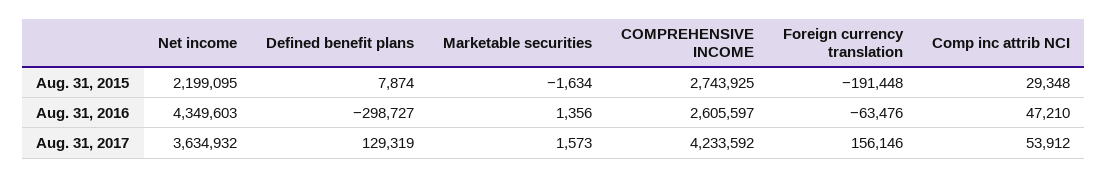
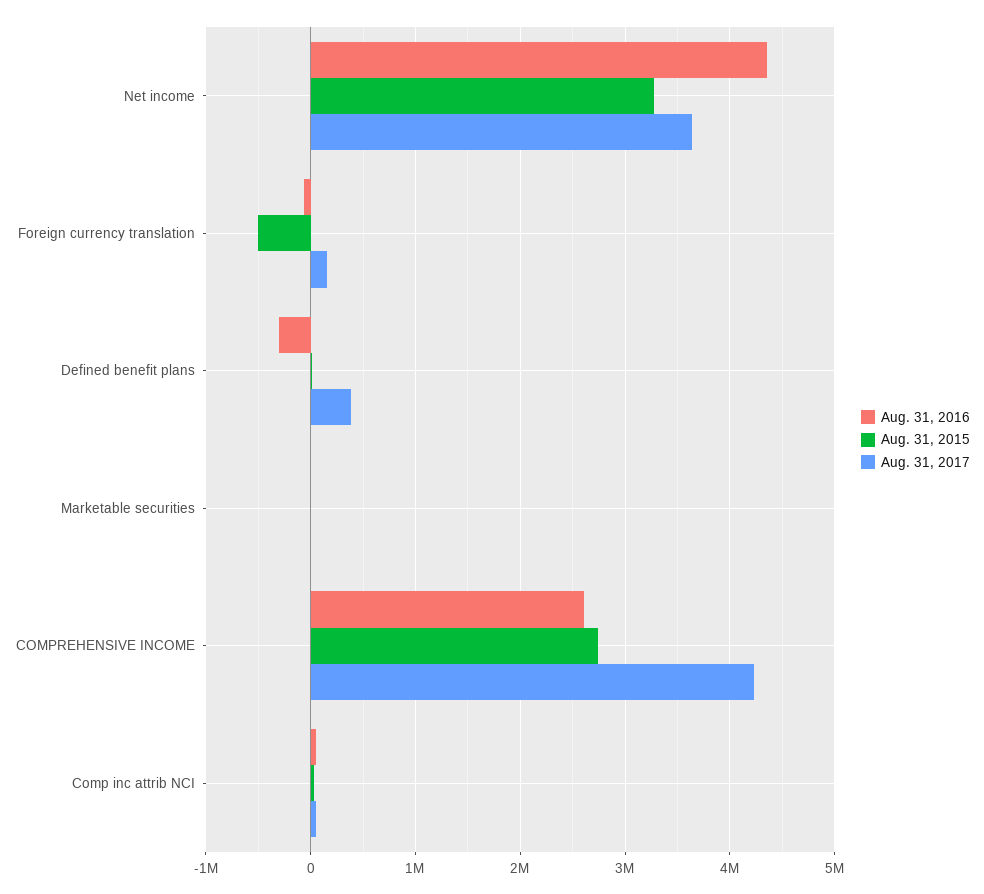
Aug. 31, 2015, Net income: 2199095 -> 3300000
Aug. 31, 2015, Foreign currency translation: -191448 -> -500000
Aug. 31, 2017, Defined benefit plans: 129319 -> 400000

